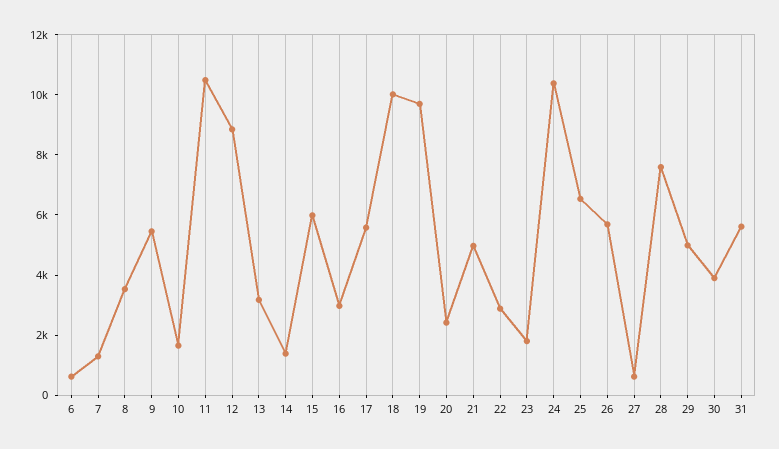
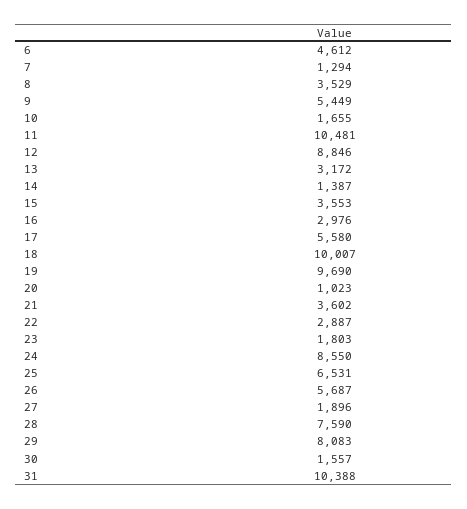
6: 500 -> 4612
15: 6000 -> 3553
20: 2500 -> 1023
21: 5000 -> 3602
24: 10500 -> 8550
27: 500 -> 1896
29: 5000 -> 8083
30: 4000 -> 1557
31: 5500 -> 10388

